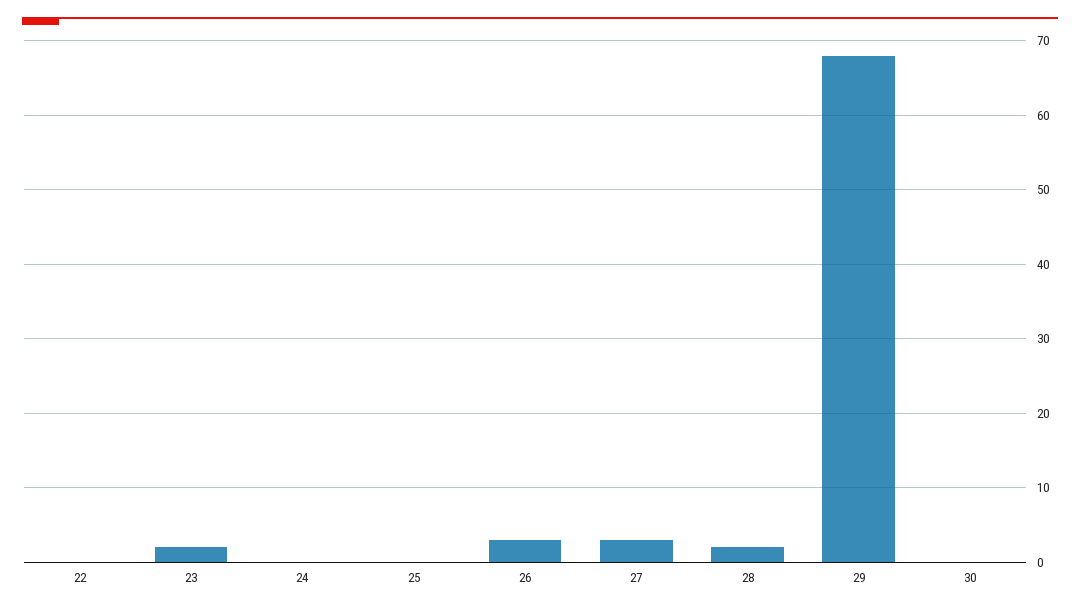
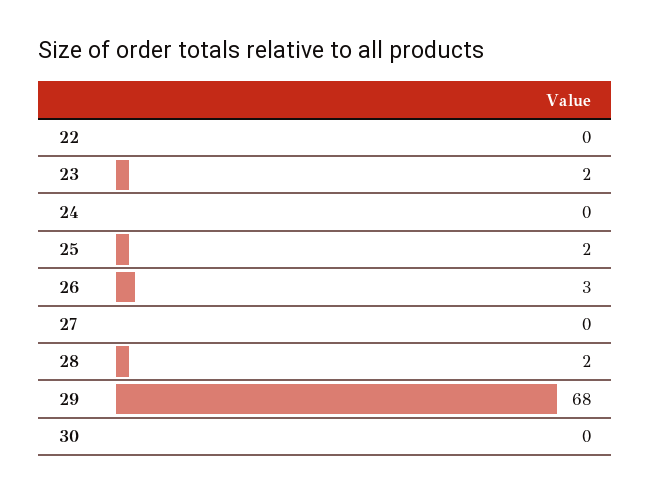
25: 0 -> 2
27: 3 -> 0

